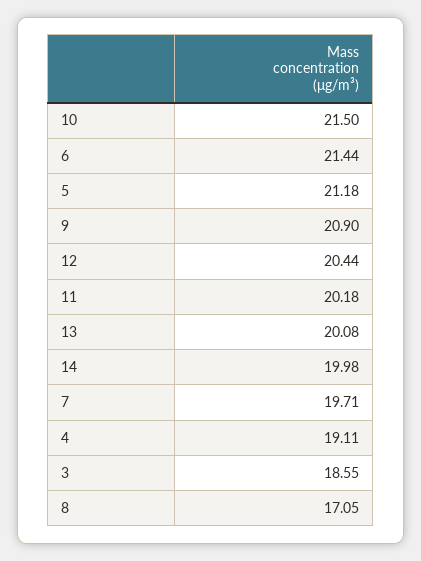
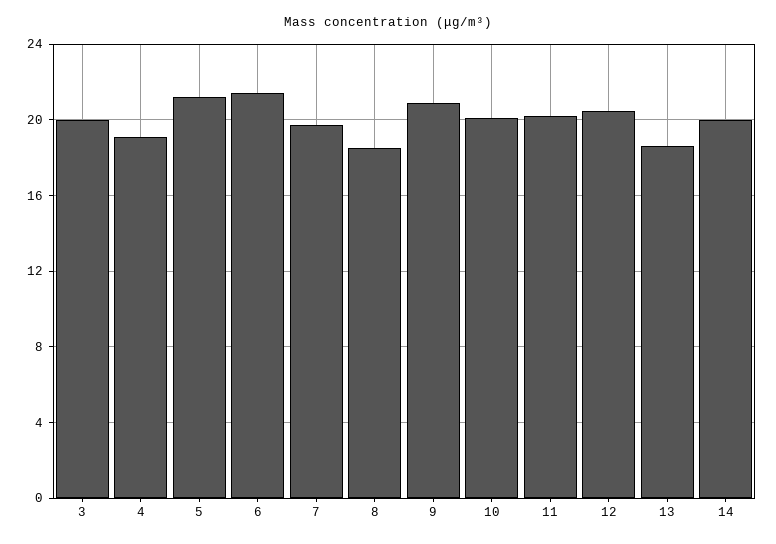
10: 21.5 -> 20
13: 20.08 -> 18.5
3: 18.55 -> 20
8: 17.05 -> 18.5

